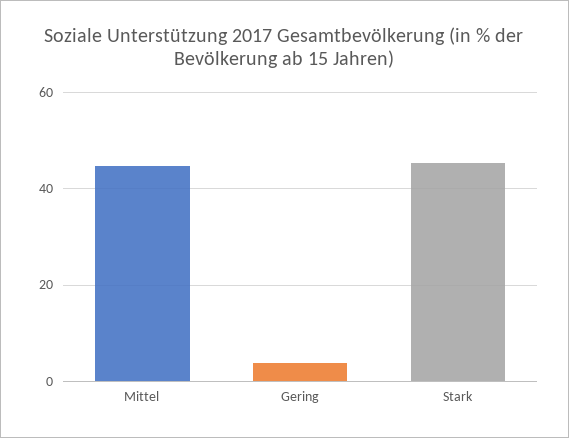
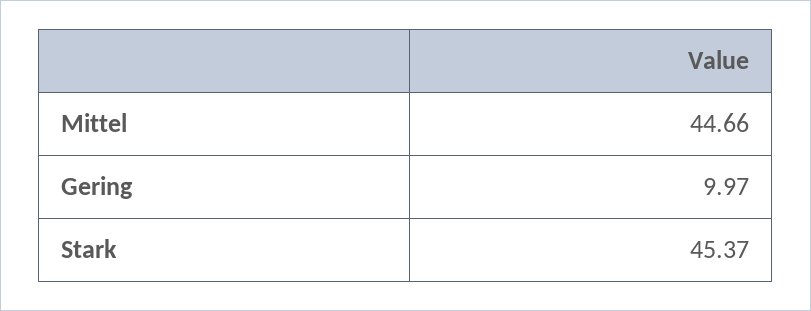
Gering: 4 -> 9.97

